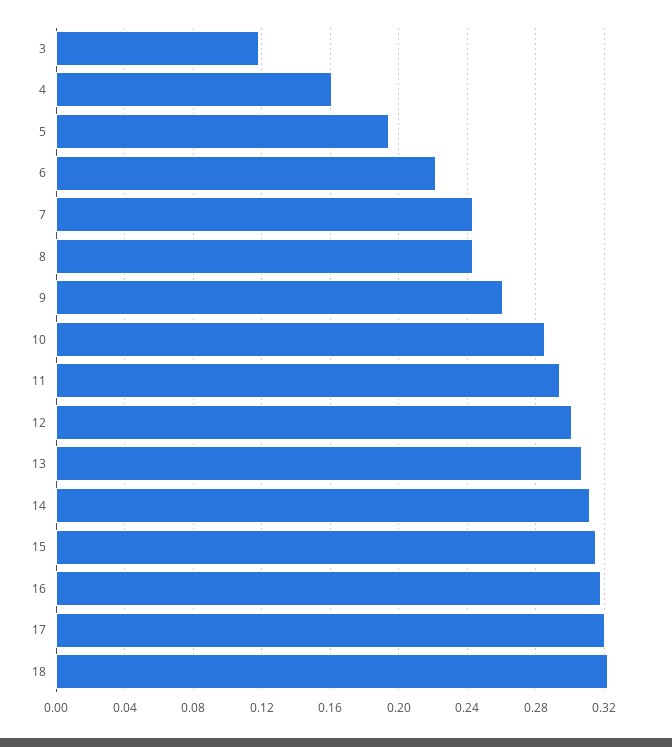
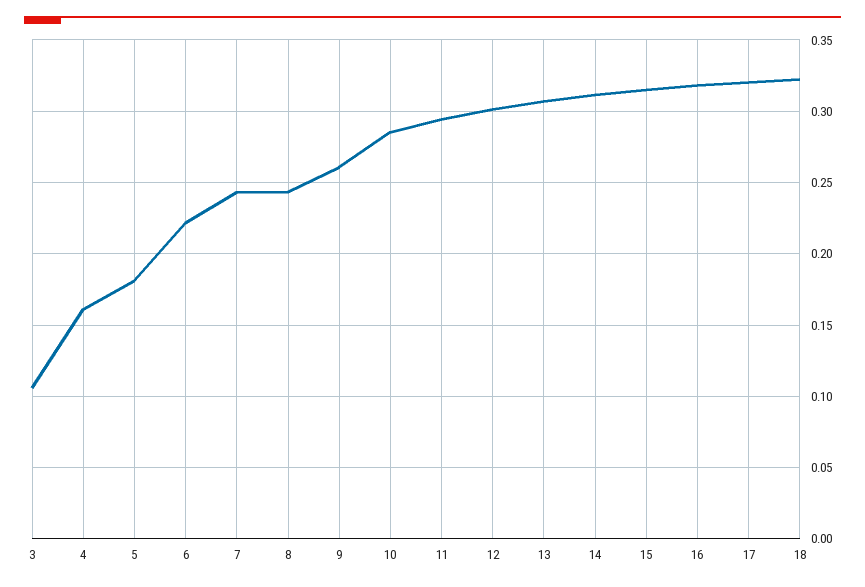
3: 0.12 -> 0.105
5: 0.195 -> 0.18

